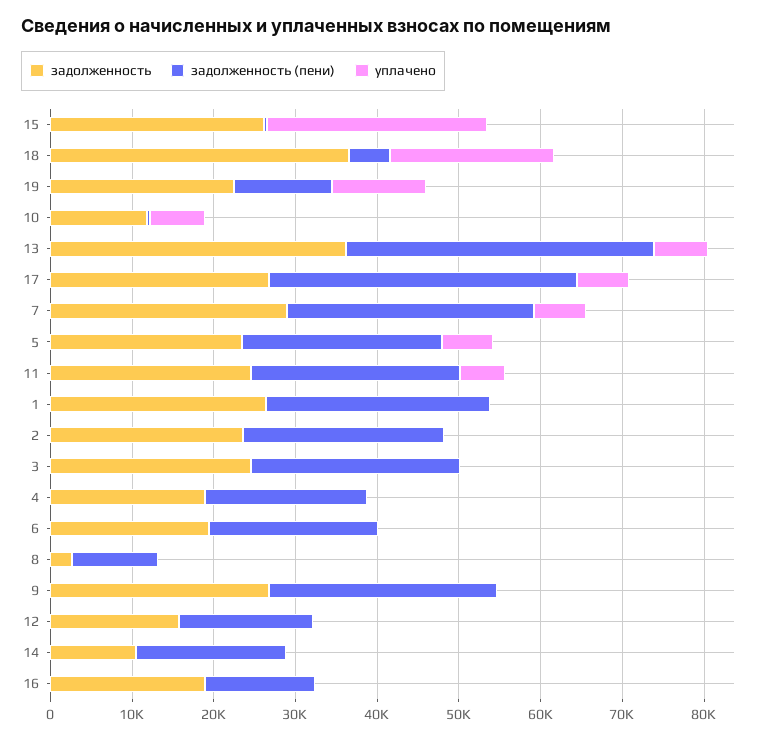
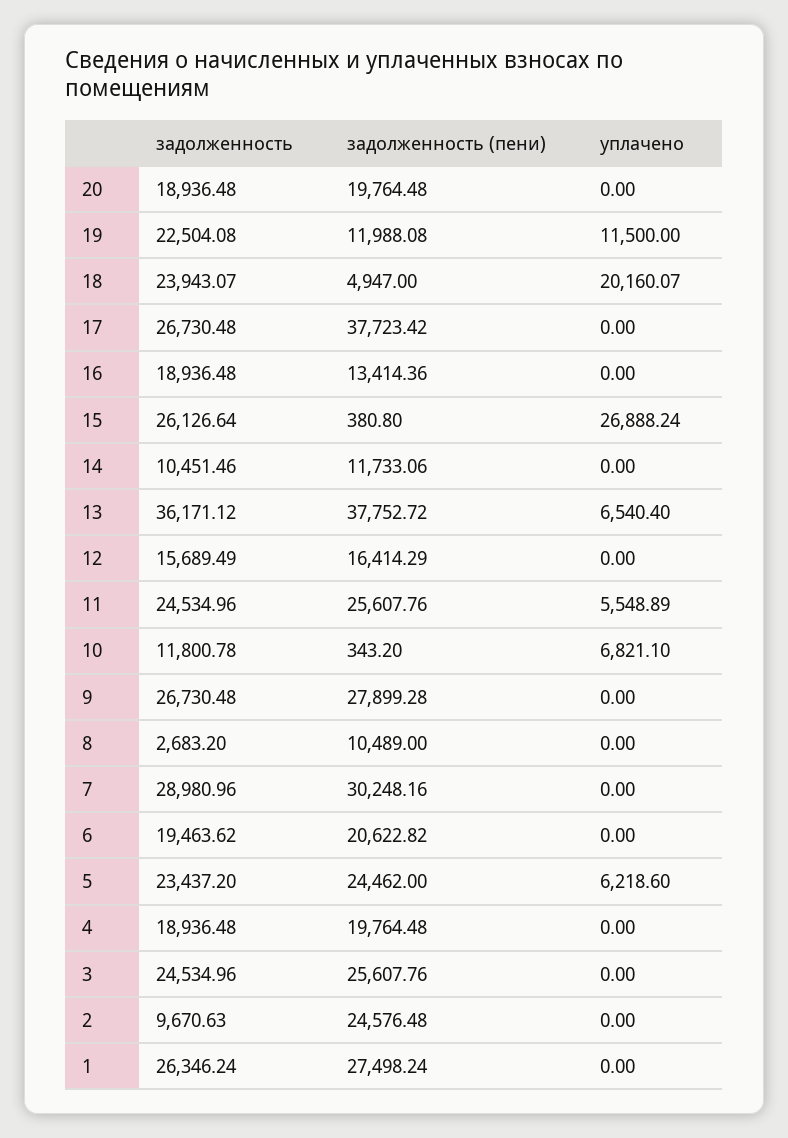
задолженность, 18: 36000 -> 23943.07
уплачено, 17: 6000 -> 0
уплачено, 7: 6000 -> 0
задолженность, 2: 24000 -> 9670.63
задолженность (пени), 14: 18000 -> 11733.06
задолженность, 20: none -> 18936.48
задолженность (пени), 20: none -> 19764.48
уплачено, 20: none -> 0

